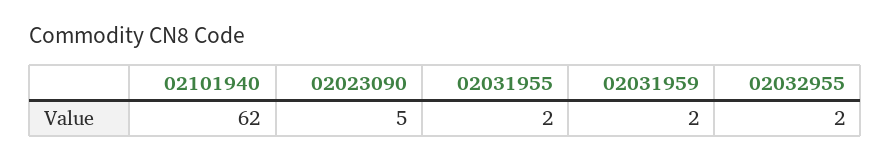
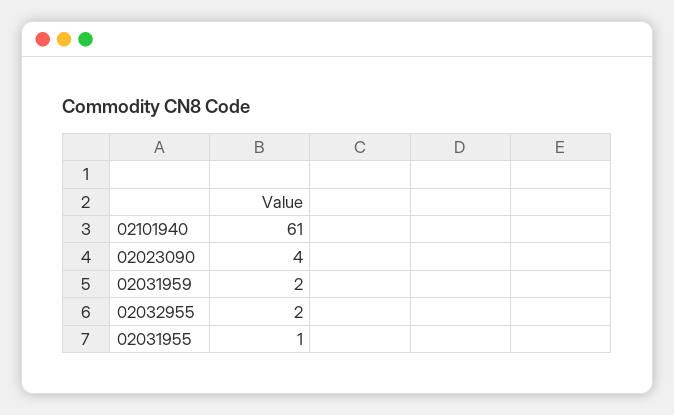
02101940: 62 -> 61
02023090: 5 -> 4
02031955: 2 -> 1

